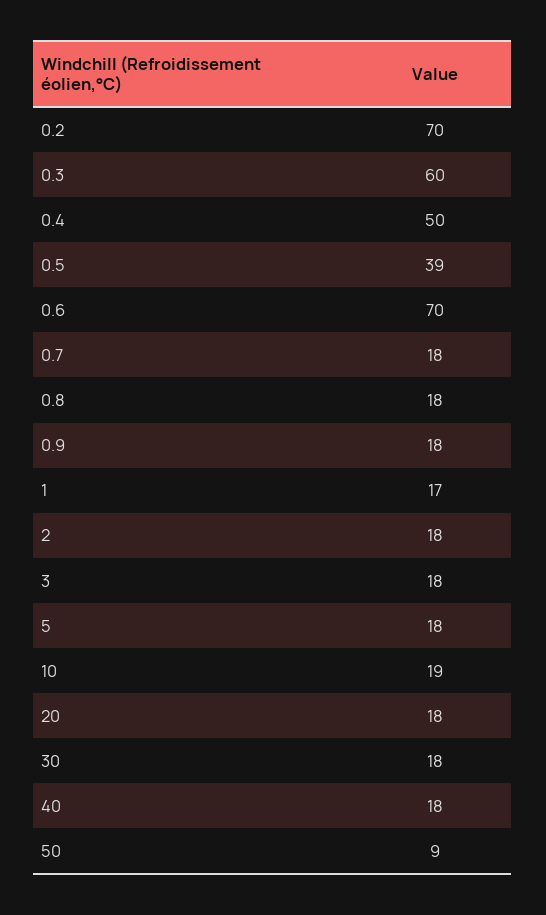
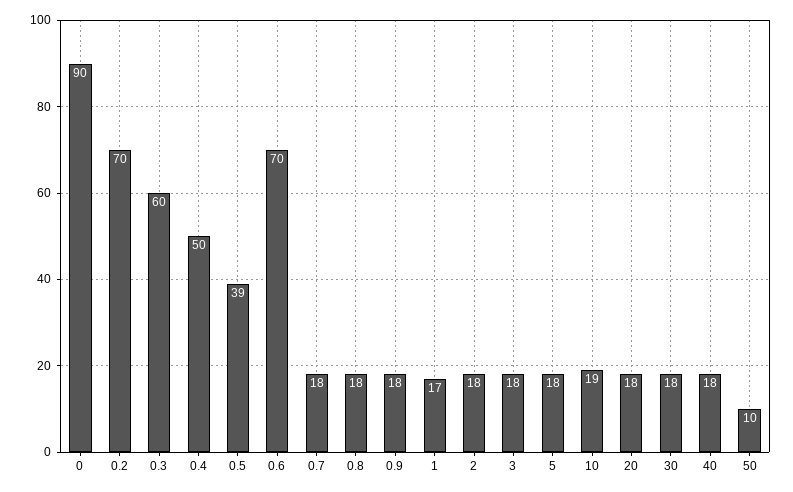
50: 9 -> 10
0: none -> 90

